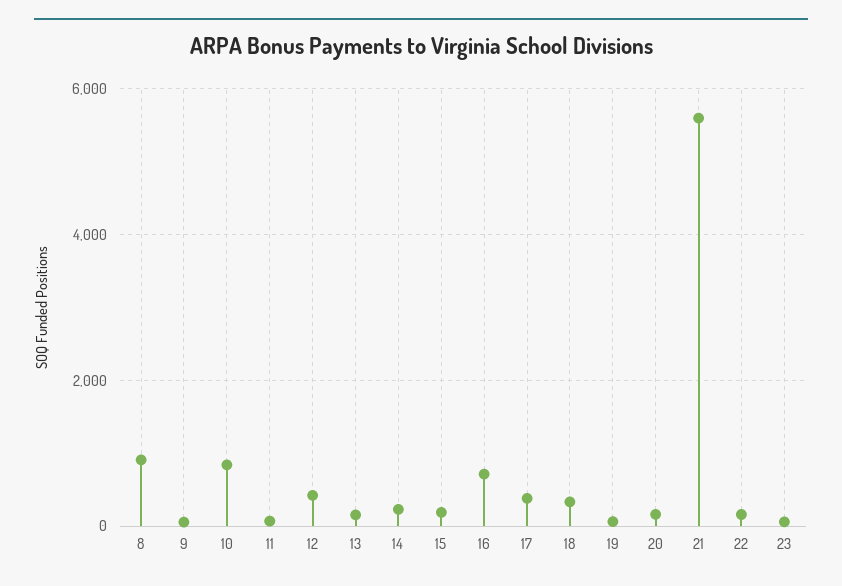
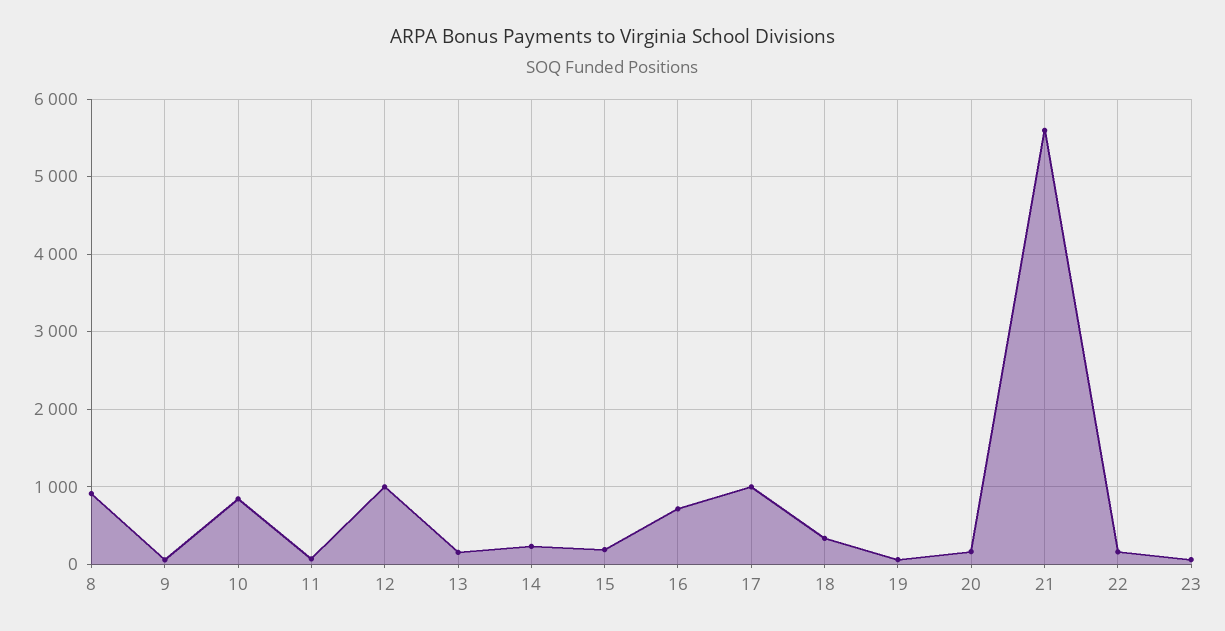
12: 400 -> 1000
17: 400 -> 1000

